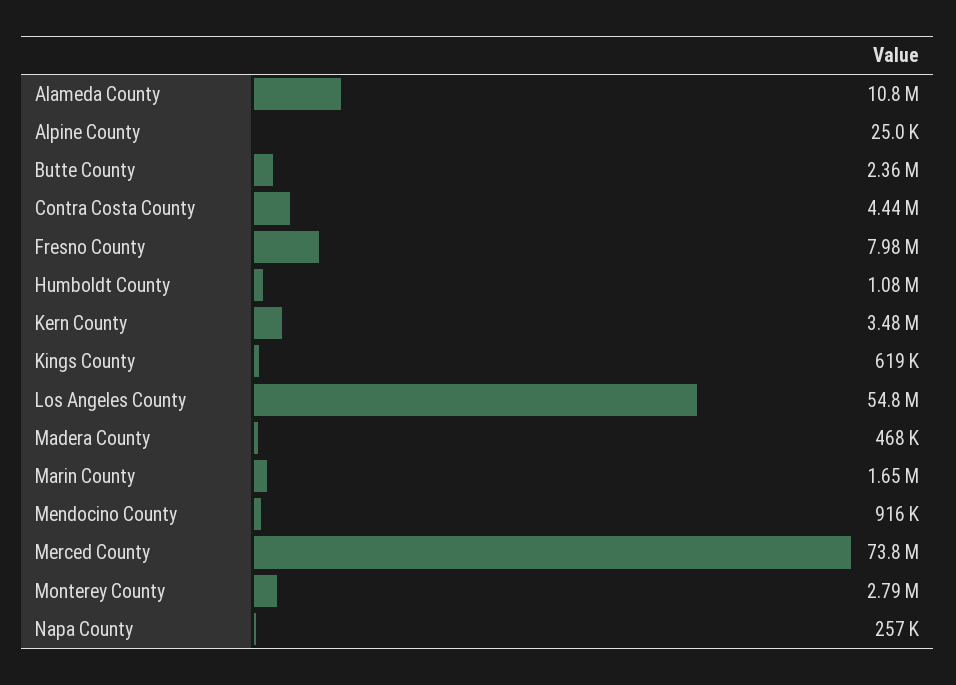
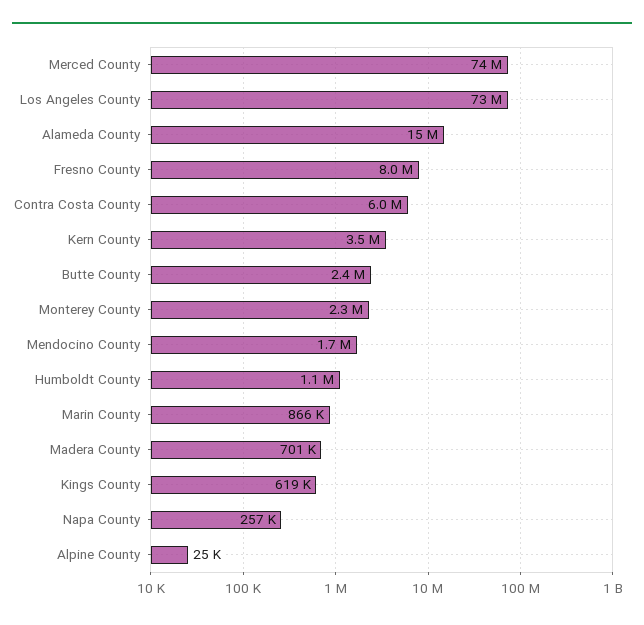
Alameda County: 10800000 -> 15000000
Contra Costa County: 4440000 -> 6000000
Los Angeles County: 54800000 -> 73000000
Madera County: 468000 -> 701000
Marin County: 1650000 -> 866000
Mendocino County: 916000 -> 1700000
Monterey County: 2790000 -> 2300000

